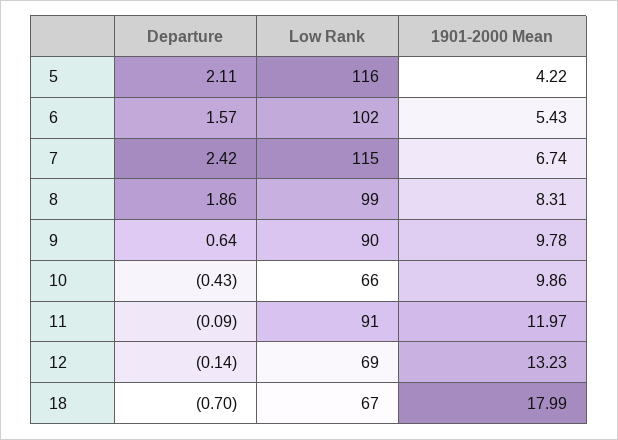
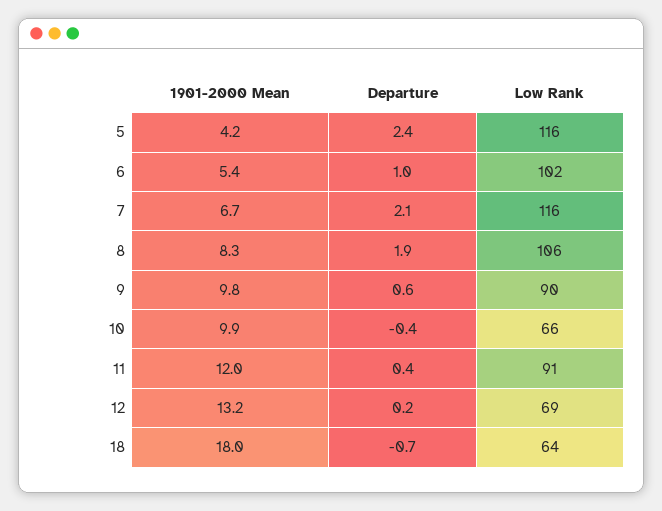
Departure, 5: 2.11 -> 2.4
Departure, 6: 1.57 -> 1
Departure, 7: 2.42 -> 2.1
Low Rank, 7: 115 -> 116
Low Rank, 8: 99 -> 106
Departure, 11: -0.09 -> 0.4
Departure, 12: -0.14 -> 0.2
Low Rank, 18: 67 -> 64

